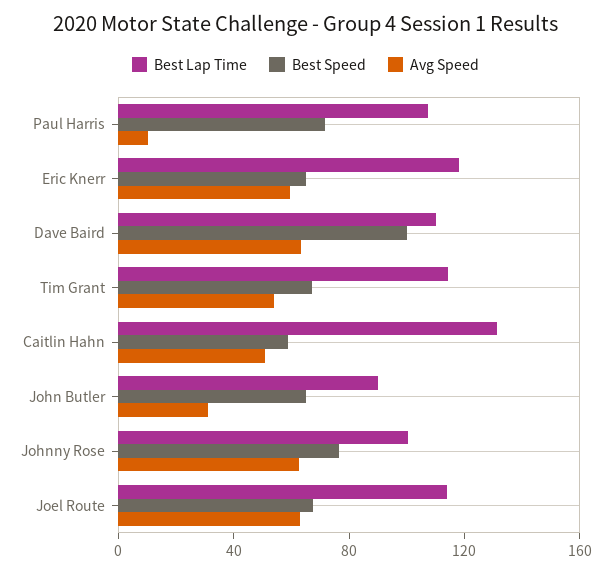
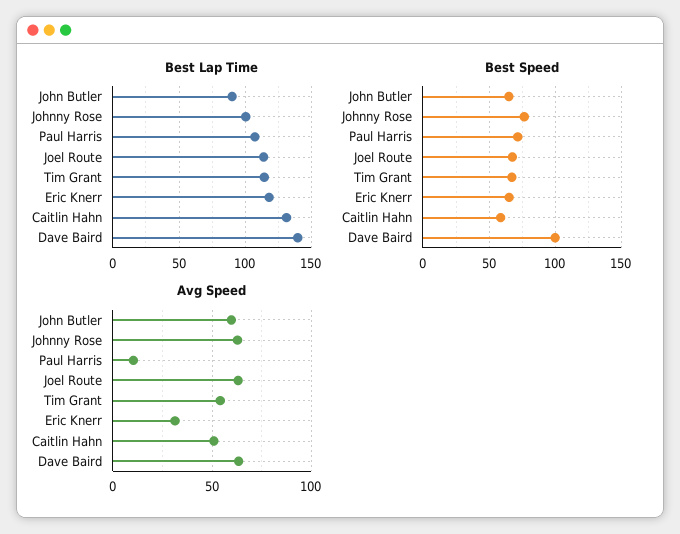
Avg Speed, Eric Knerr: 60 -> 30
Best Lap Time, Dave Baird: 110 -> 140
Avg Speed, John Butler: 30 -> 60

